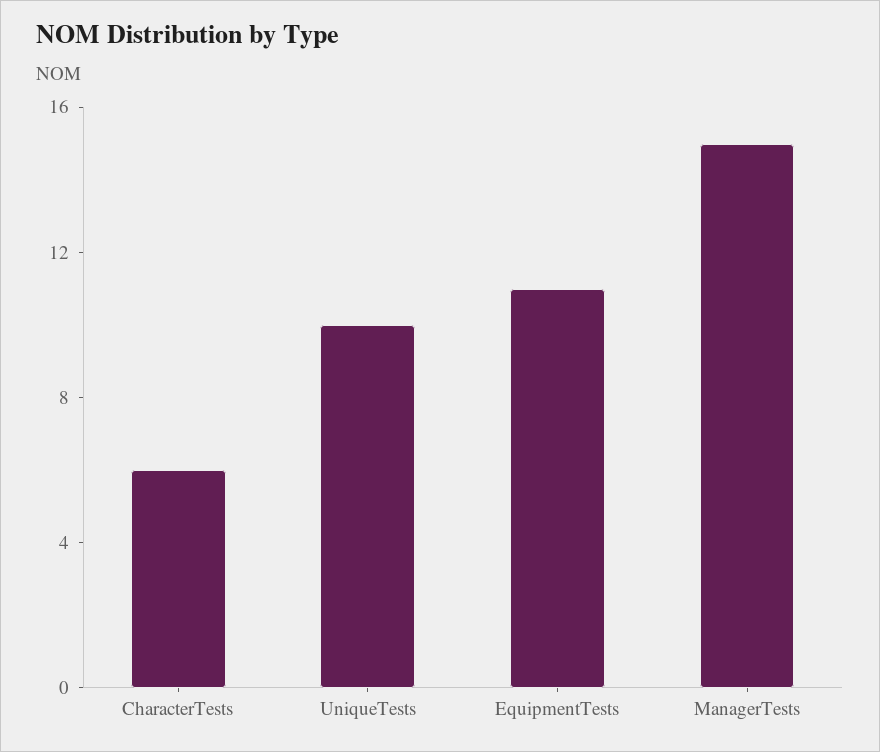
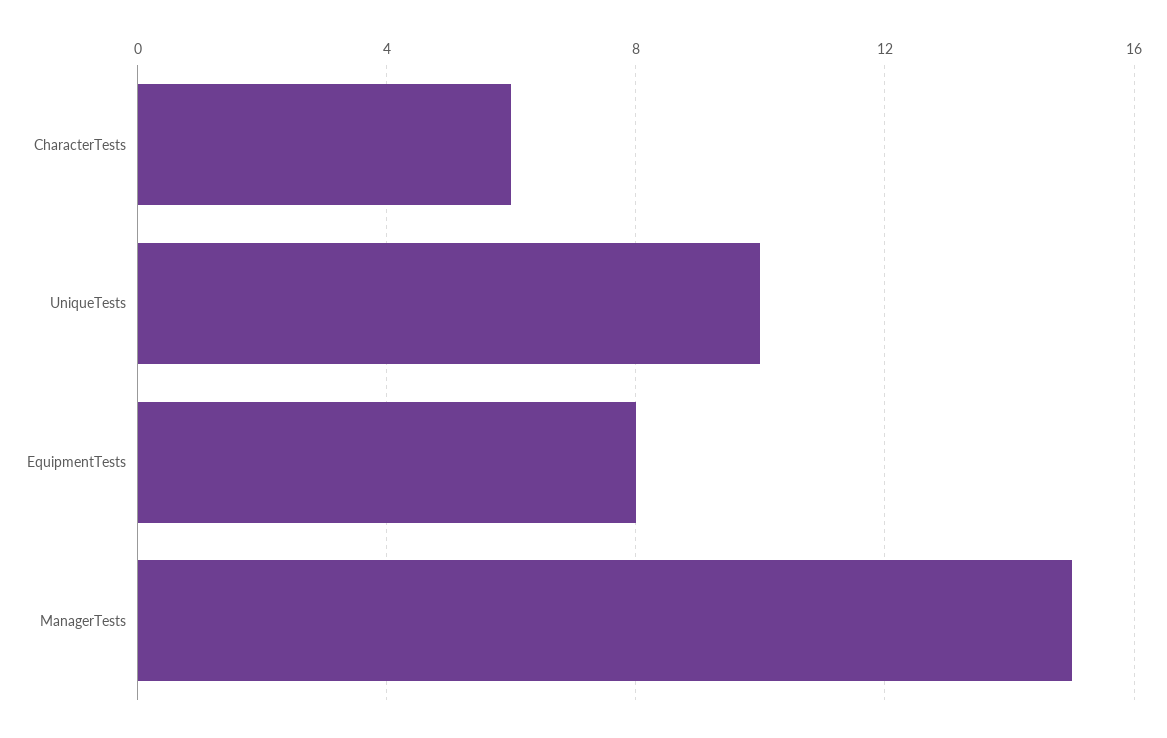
EquipmentTests: 11 -> 8

